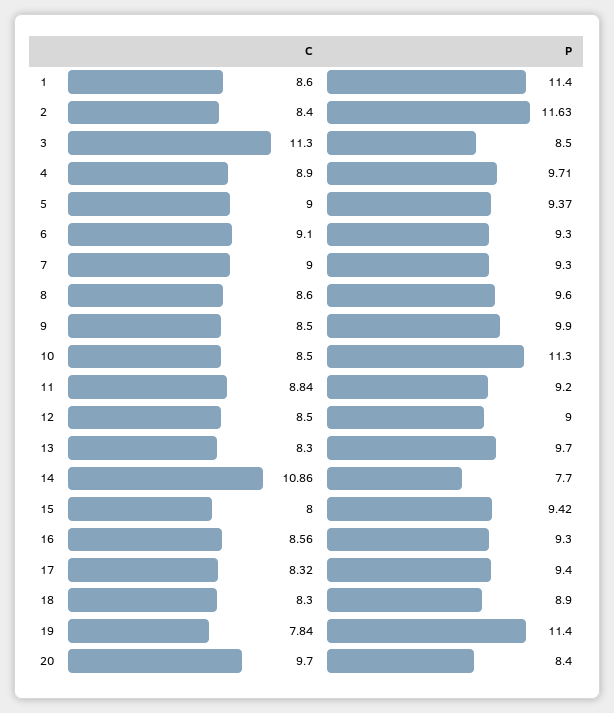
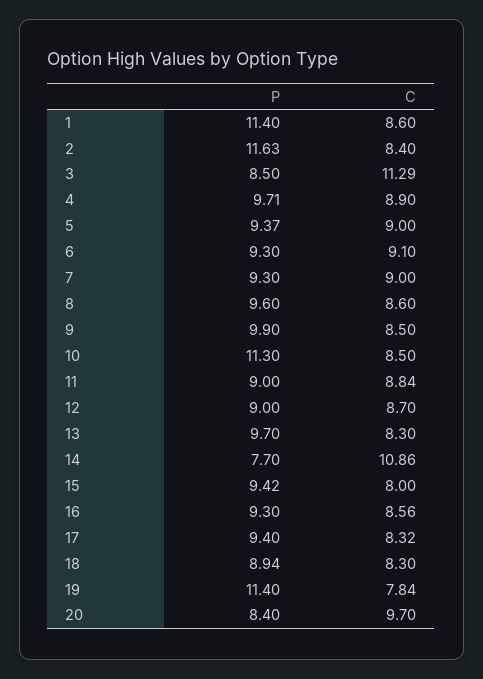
C, 3: 11.3 -> 11.29
P, 11: 9.2 -> 9
C, 12: 8.5 -> 8.7
P, 18: 8.9 -> 8.94

